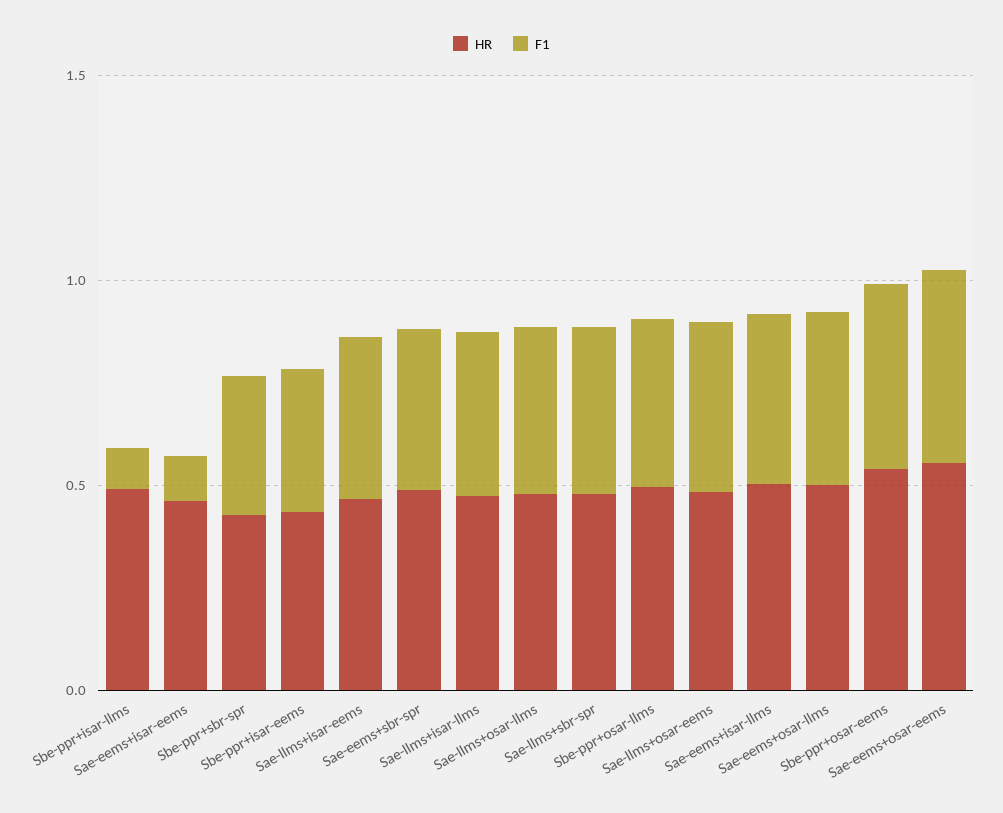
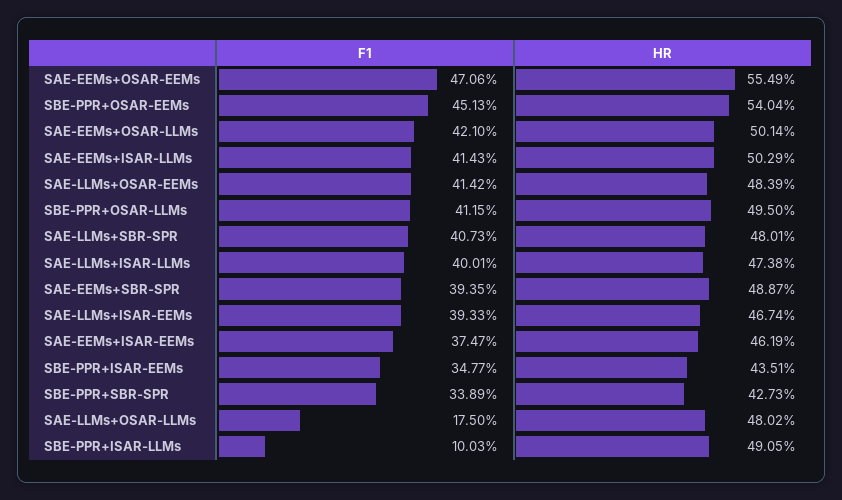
F1, Sae-eems+isar-eems: 0.1 -> 0.3747
F1, Sae-llms+osar-llms: 0.4 -> 0.175

